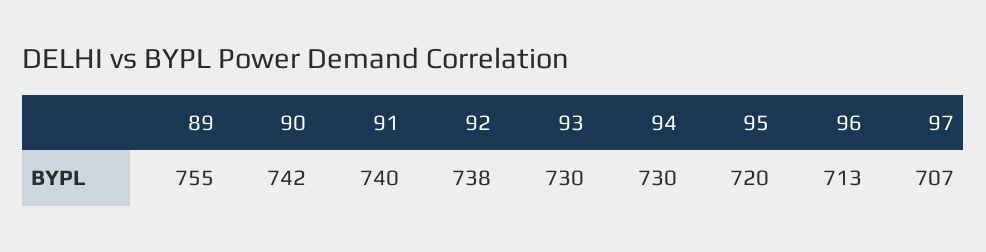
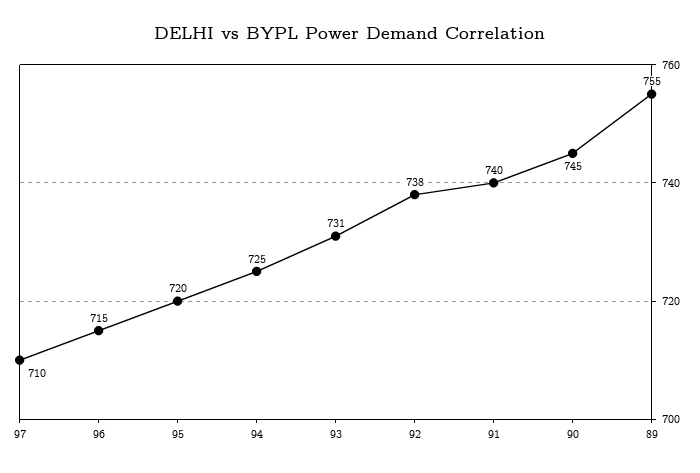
90: 742 -> 745
93: 730 -> 731
94: 730 -> 725
96: 713 -> 715
97: 707 -> 710

